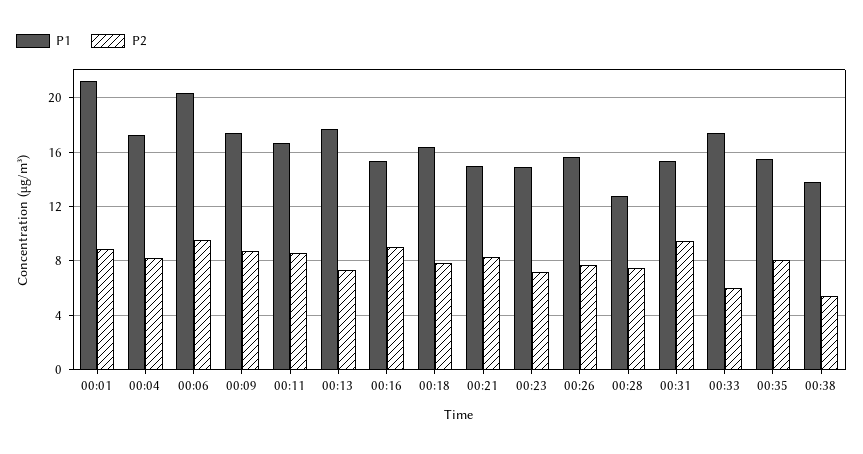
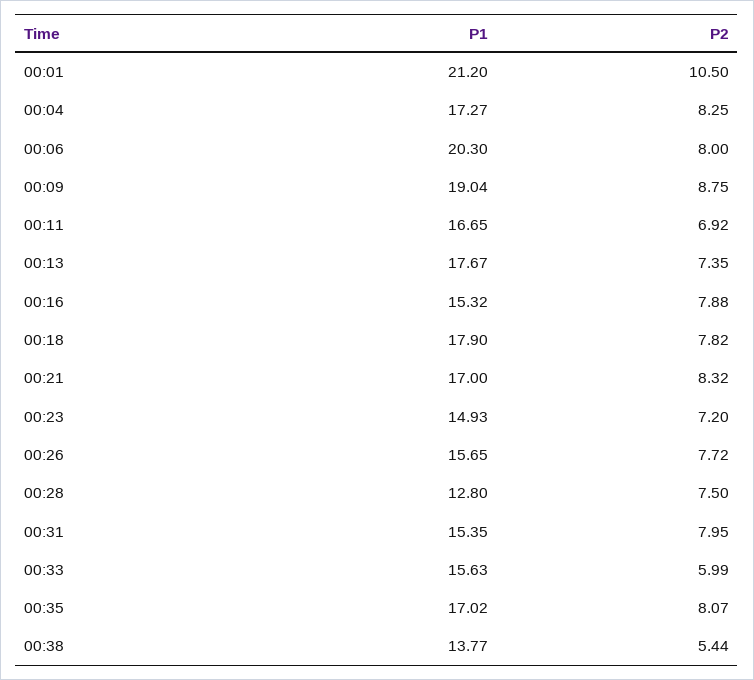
P2, 00:01: 9 -> 10.5
P2, 00:06: 9.5 -> 8
P1, 00:09: 17.5 -> 19.04
P2, 00:11: 8.5 -> 6.92
P2, 00:16: 9 -> 7.88
P1, 00:18: 16.5 -> 17.9
P1, 00:21: 15 -> 17
P2, 00:31: 9.5 -> 7.95
P1, 00:33: 17.5 -> 15.63
P1, 00:35: 15.5 -> 17.02

